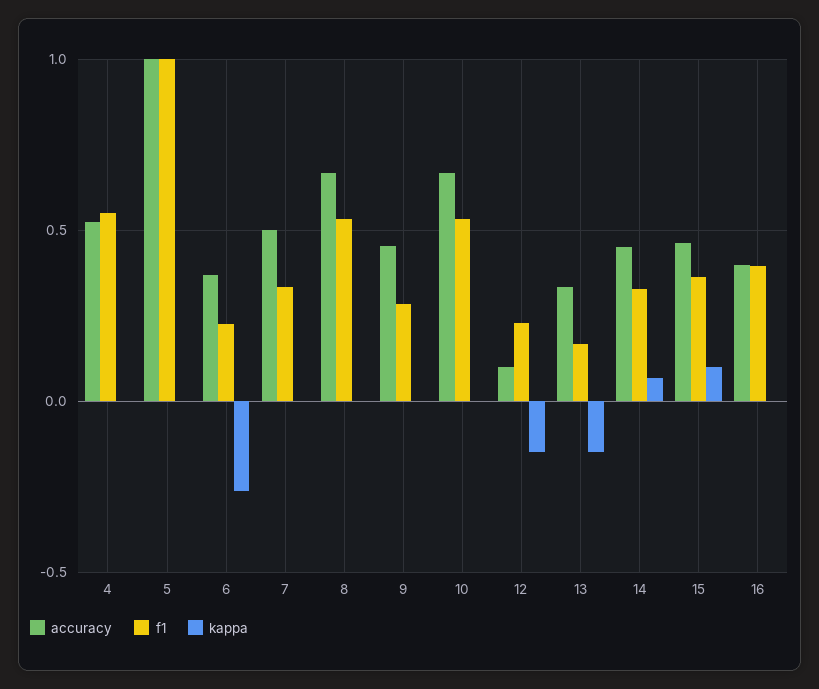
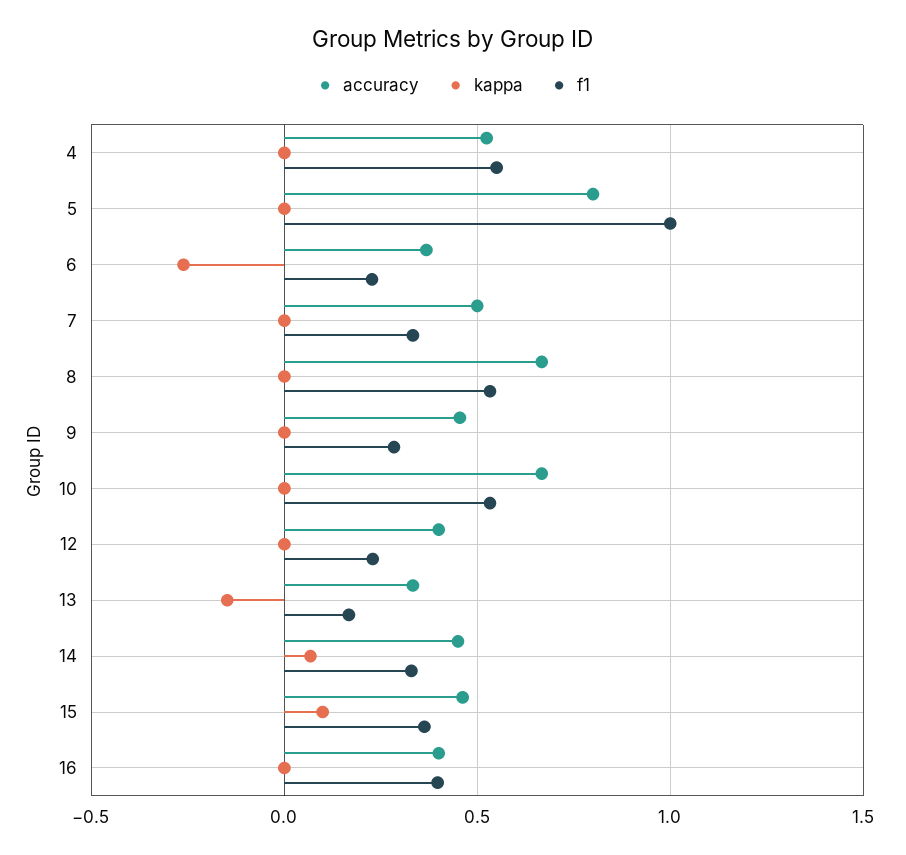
accuracy, 5: 1 -> 0.8
accuracy, 12: 0.1 -> 0.4
kappa, 12: -0.15 -> 0

